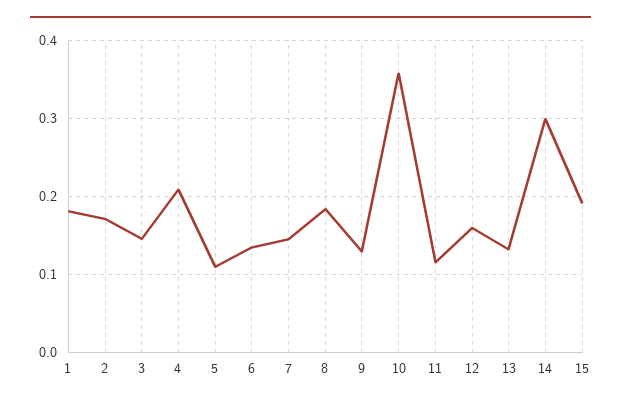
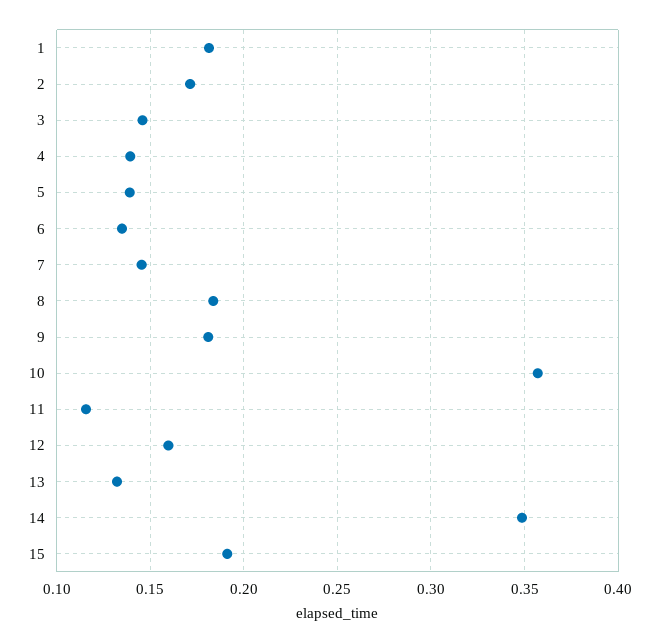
4: 0.21 -> 0.14
5: 0.11 -> 0.14
9: 0.13 -> 0.18
14: 0.3 -> 0.35

